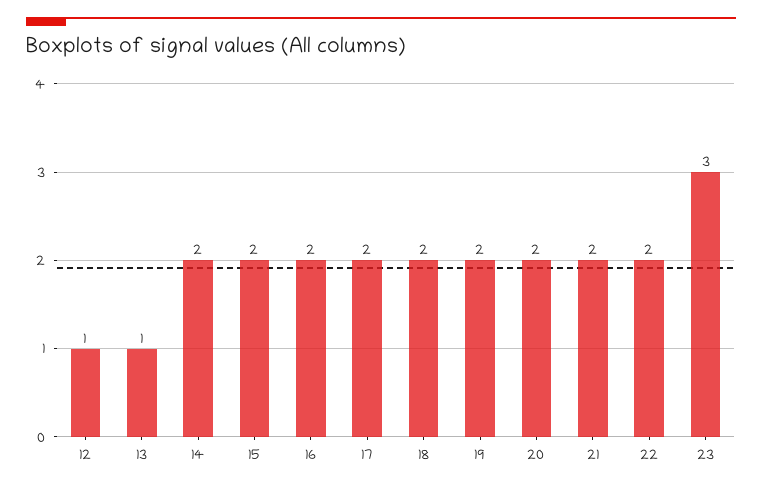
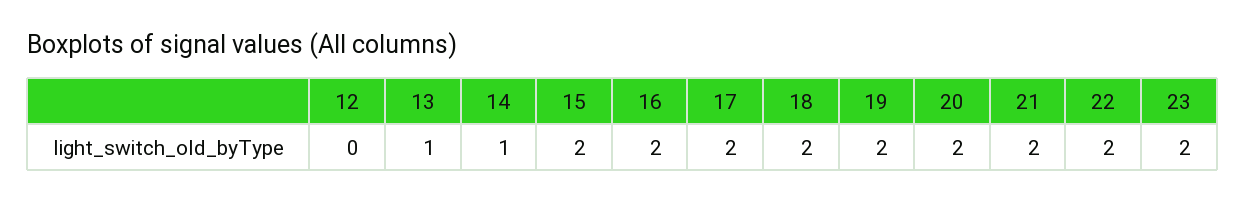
12: 1 -> 0
14: 2 -> 1
23: 3 -> 2

